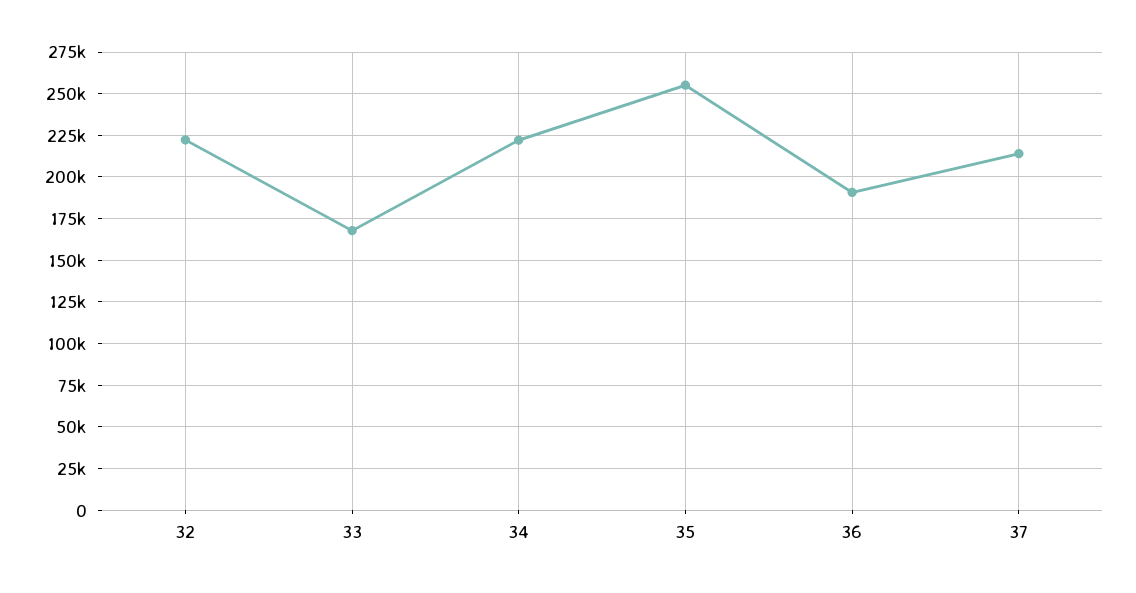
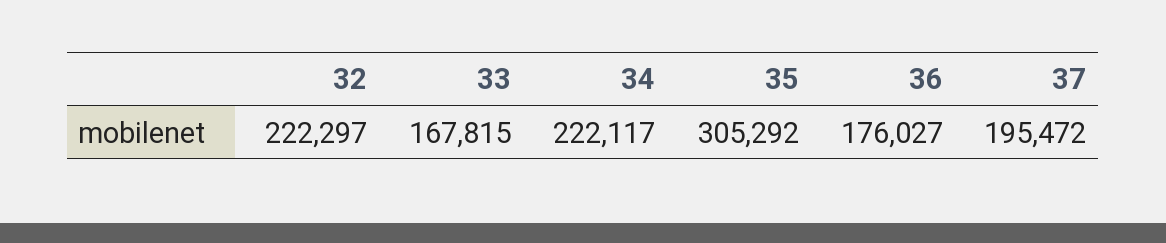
35: 255000 -> 305292
36: 190000 -> 176027
37: 215000 -> 195472

